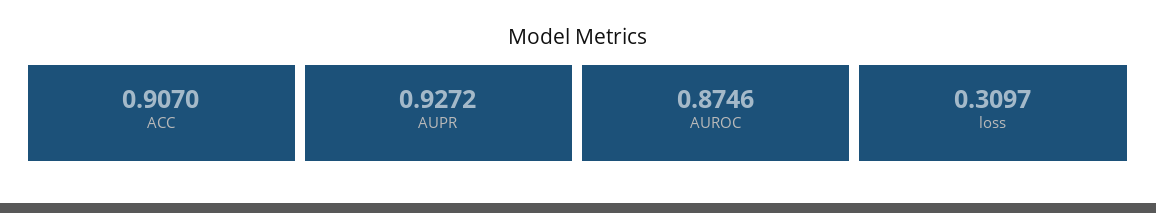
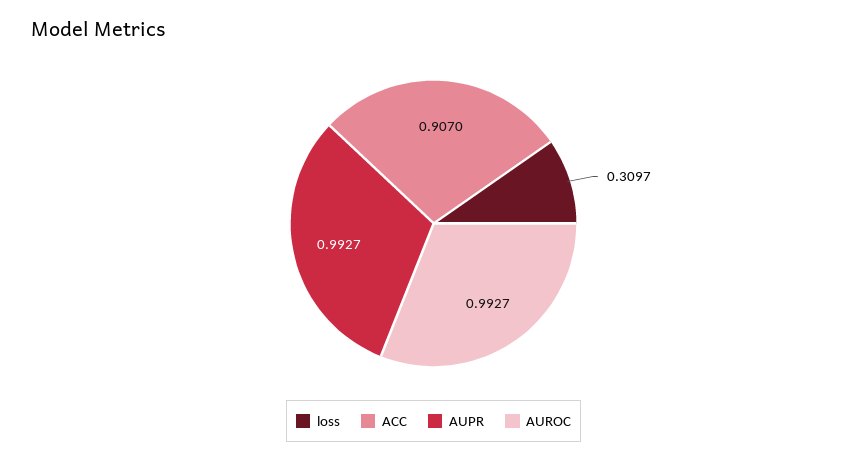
AUPR: 0.9272 -> 0.9927
AUROC: 0.8746 -> 0.9927

